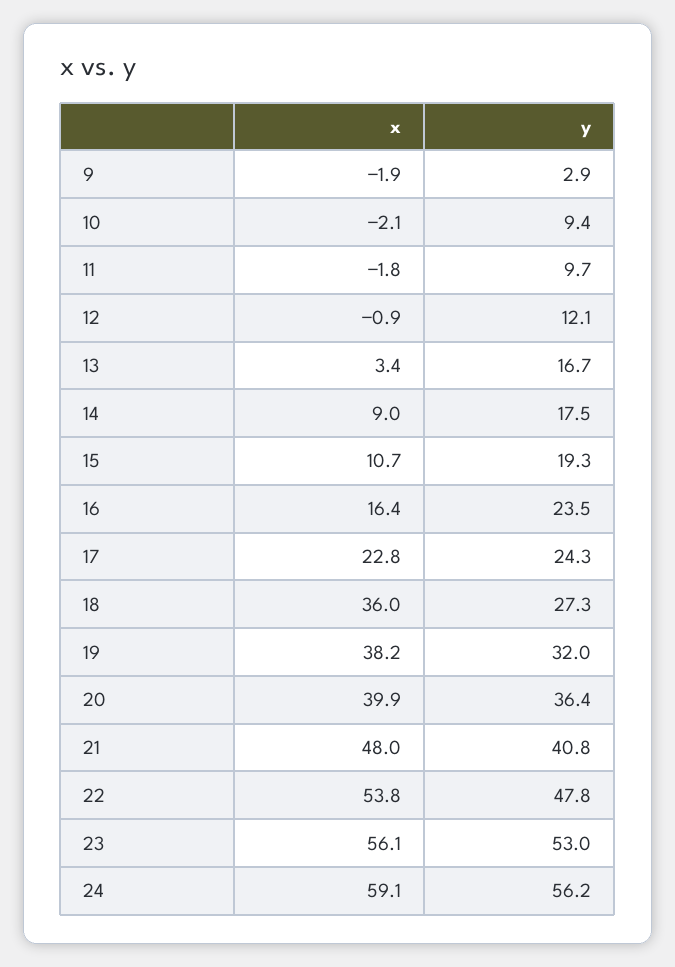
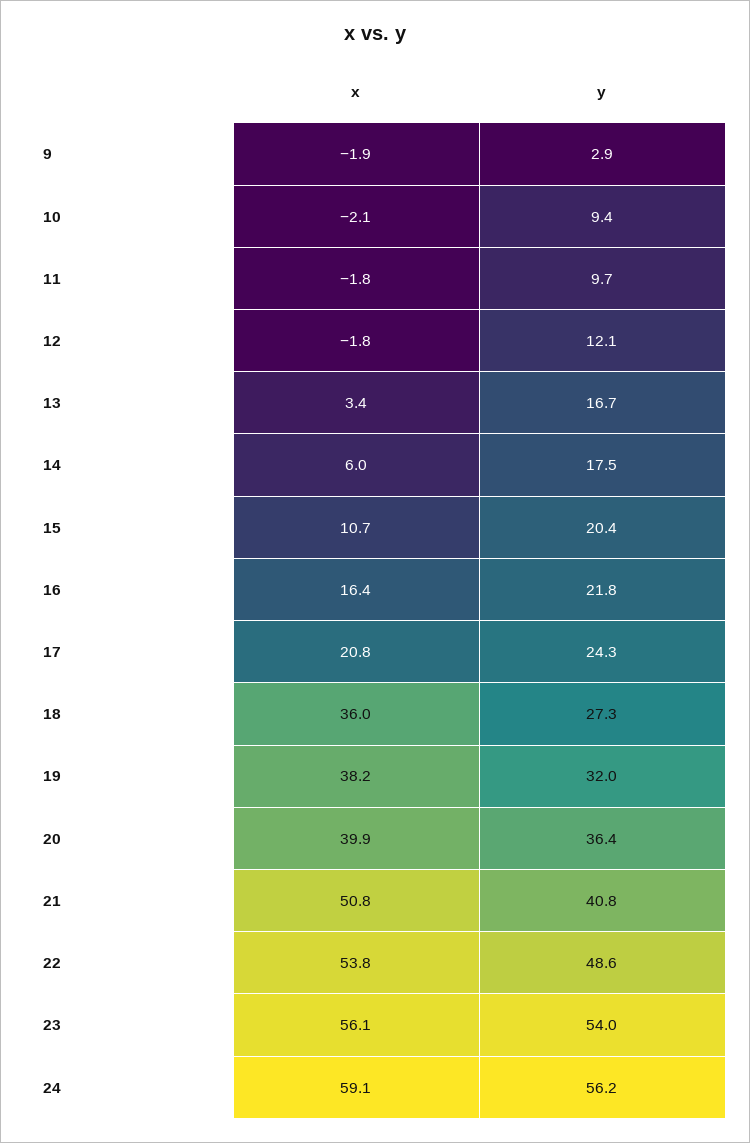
x, 12: -0.9 -> -1.8
x, 14: 9 -> 6
y, 15: 19.3 -> 20.4
y, 16: 23.5 -> 21.8
x, 17: 22.8 -> 20.8
x, 21: 48 -> 50.8
y, 22: 47.8 -> 48.6
y, 23: 53 -> 54

